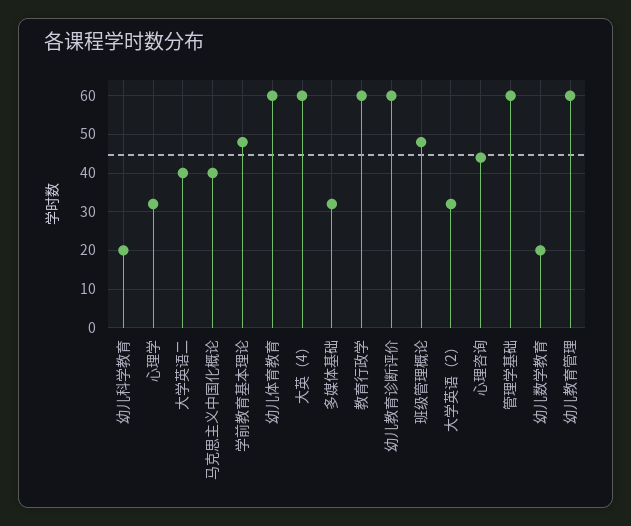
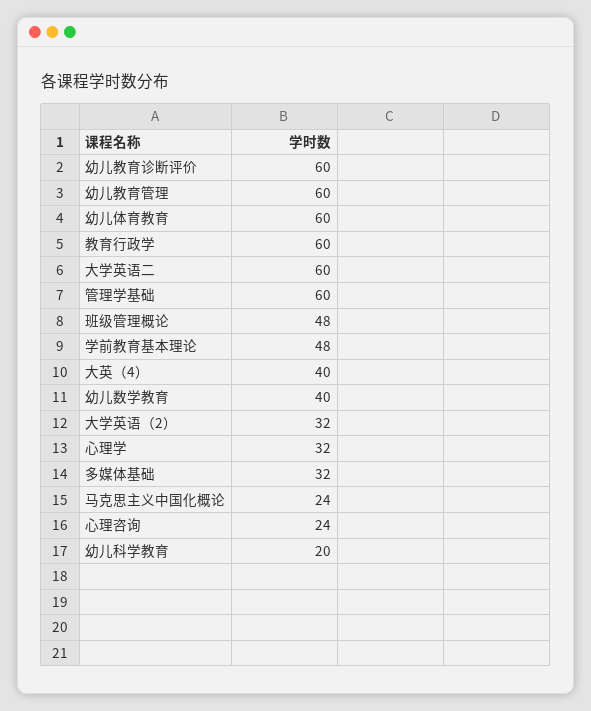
大学英语二: 40 -> 60
马克思主义中国化概论: 40 -> 24
大英（4）: 60 -> 40
心理咨询: 45 -> 24
幼儿数学教育: 20 -> 40

